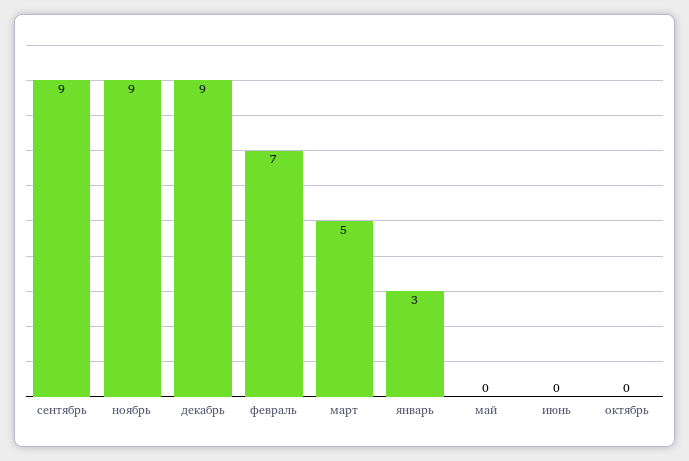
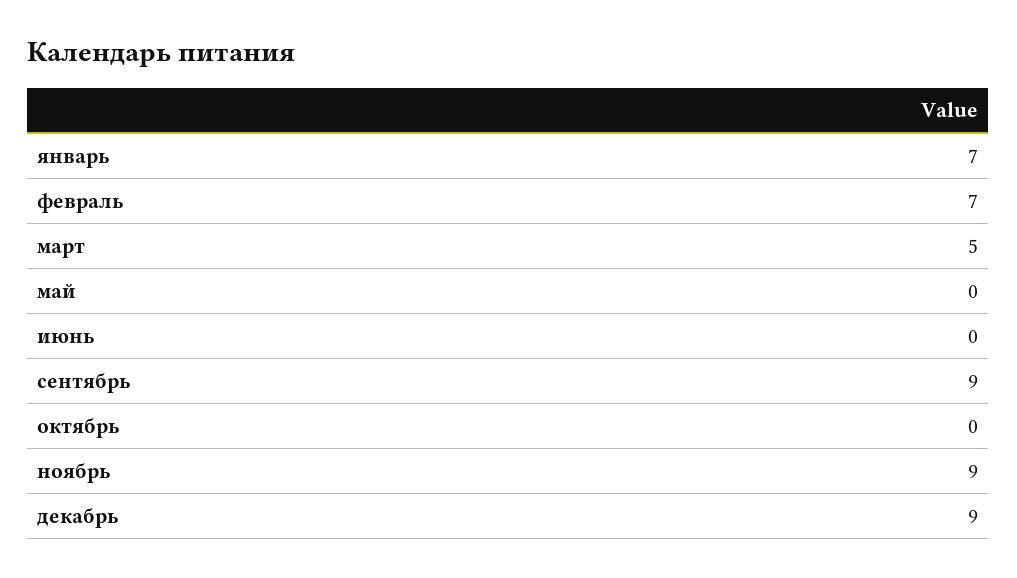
январь: 3 -> 7

